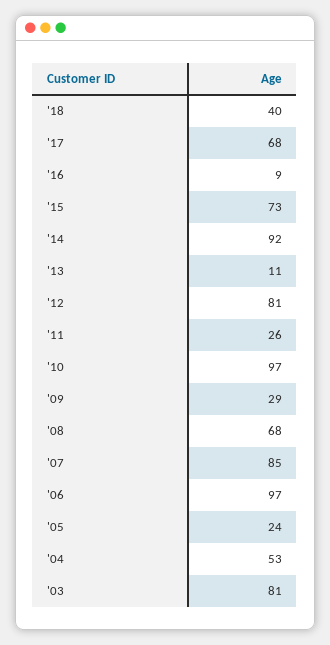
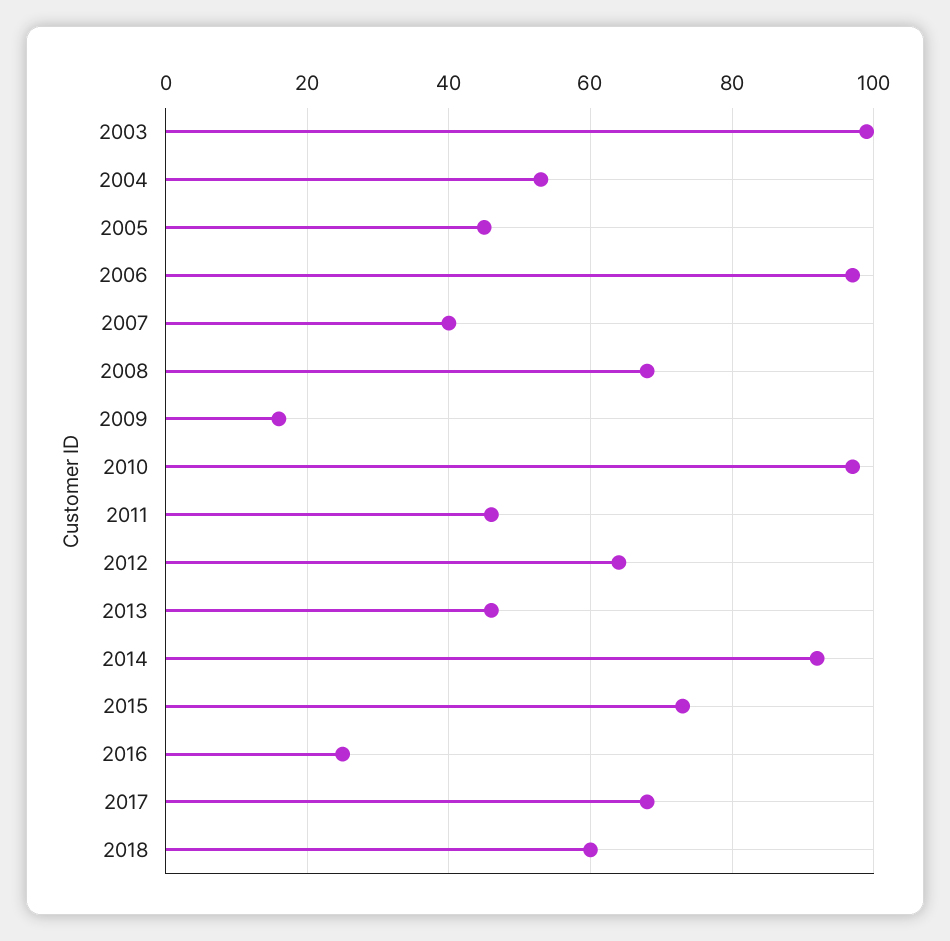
'18: 40 -> 60
'16: 9 -> 25
'13: 11 -> 45
'12: 81 -> 65
'11: 26 -> 45
'09: 29 -> 15
'07: 85 -> 40
'05: 24 -> 45
'03: 81 -> 100

